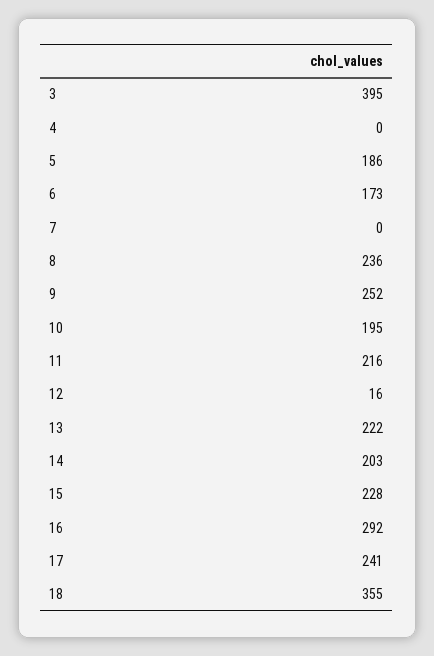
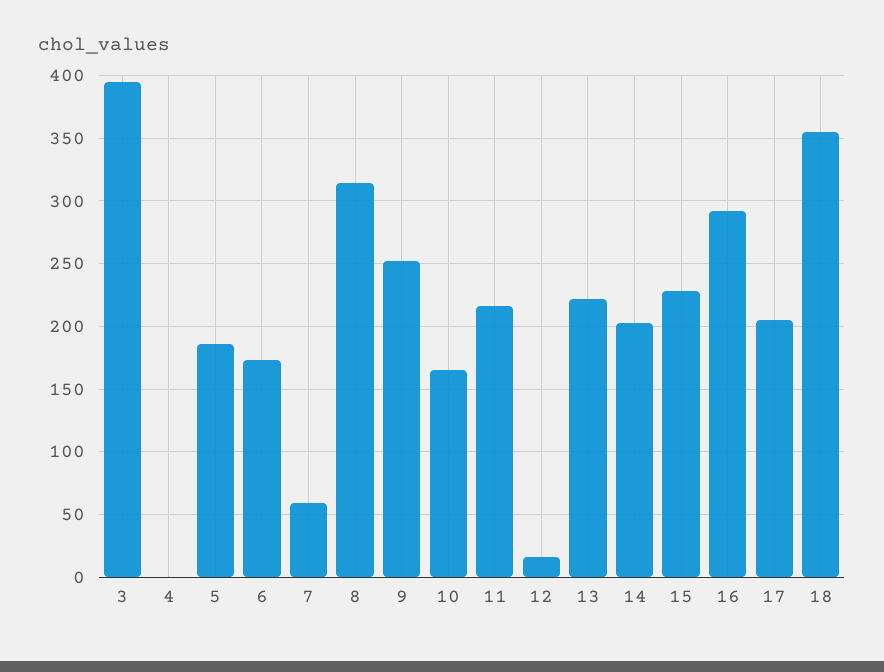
7: 0 -> 60
8: 236 -> 315
10: 195 -> 165
17: 241 -> 205

